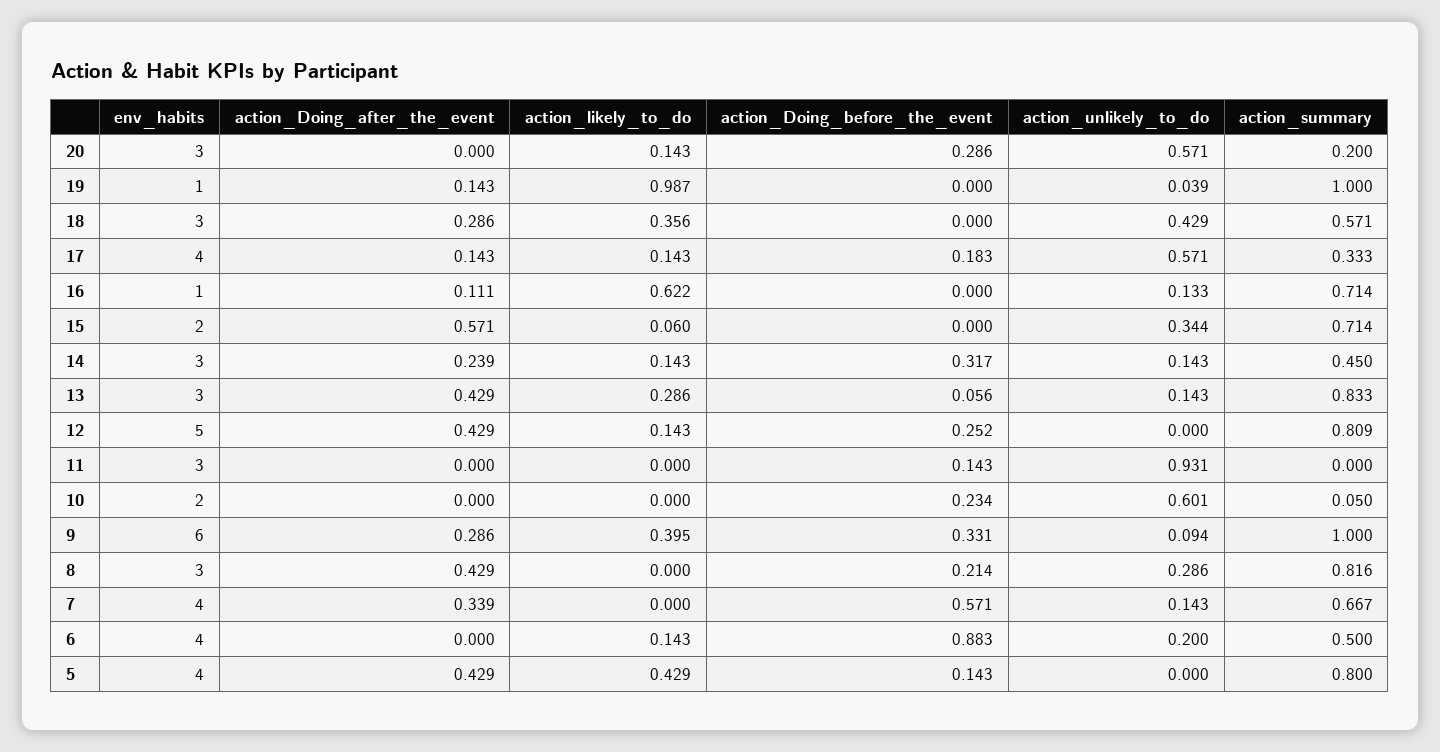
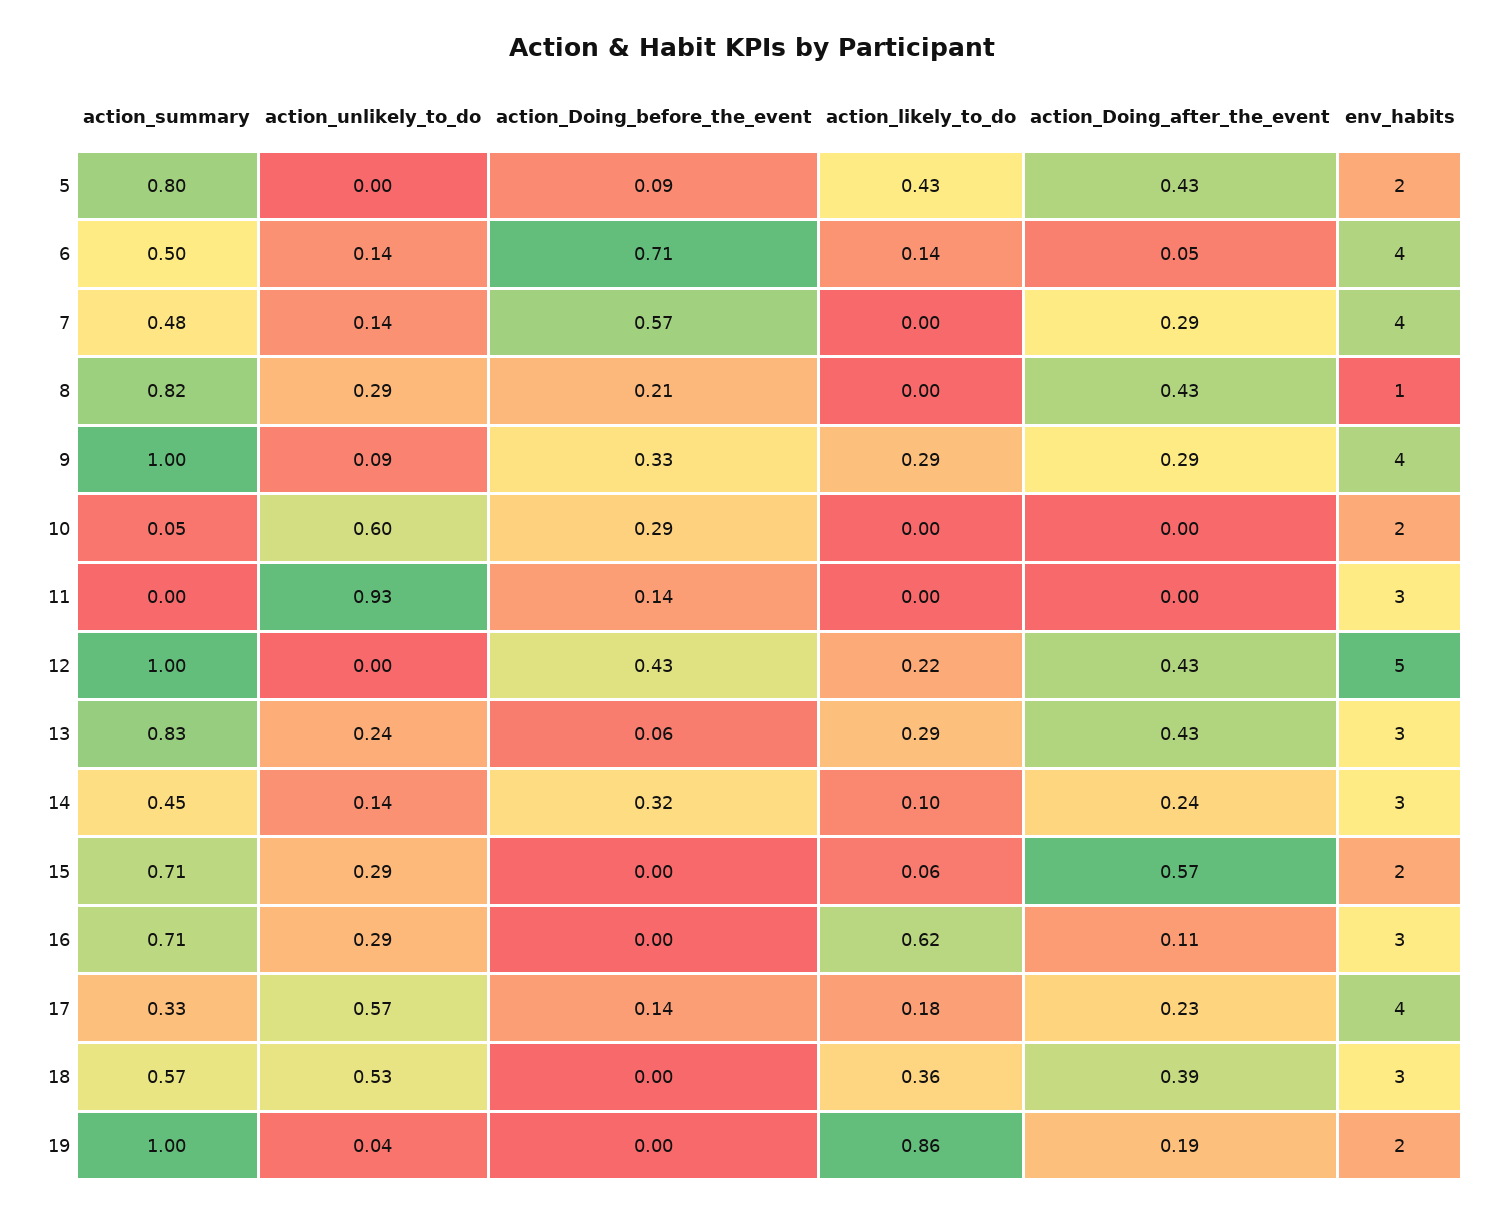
env_habits, 20: 3 -> none
action_Doing_after_the_event, 20: 0 -> none
action_likely_to_do, 20: 0.143 -> none
action_Doing_before_the_event, 20: 0.286 -> none
action_unlikely_to_do, 20: 0.571 -> none
action_summary, 20: 0.2 -> none
env_habits, 19: 1 -> 2
action_Doing_after_the_event, 19: 0.143 -> 0.19
action_likely_to_do, 19: 0.987 -> 0.86
action_Doing_after_the_event, 18: 0.286 -> 0.39
action_unlikely_to_do, 18: 0.429 -> 0.53
action_Doing_after_the_event, 17: 0.143 -> 0.23
action_likely_to_do, 17: 0.143 -> 0.18
action_Doing_before_the_event, 17: 0.183 -> 0.14
env_habits, 16: 1 -> 3
action_unlikely_to_do, 16: 0.133 -> 0.29
action_unlikely_to_do, 15: 0.344 -> 0.29
action_likely_to_do, 14: 0.143 -> 0.1
action_unlikely_to_do, 13: 0.143 -> 0.24
action_likely_to_do, 12: 0.143 -> 0.22
action_Doing_before_the_event, 12: 0.252 -> 0.43
action_summary, 12: 0.809 -> 1
action_Doing_before_the_event, 10: 0.234 -> 0.29
env_habits, 9: 6 -> 4
action_likely_to_do, 9: 0.395 -> 0.29
env_habits, 8: 3 -> 1
action_Doing_after_the_event, 7: 0.339 -> 0.29
action_summary, 7: 0.667 -> 0.48
action_Doing_after_the_event, 6: 0 -> 0.05
action_Doing_before_the_event, 6: 0.883 -> 0.71
action_unlikely_to_do, 6: 0.2 -> 0.14
env_habits, 5: 4 -> 2
action_Doing_before_the_event, 5: 0.143 -> 0.09

